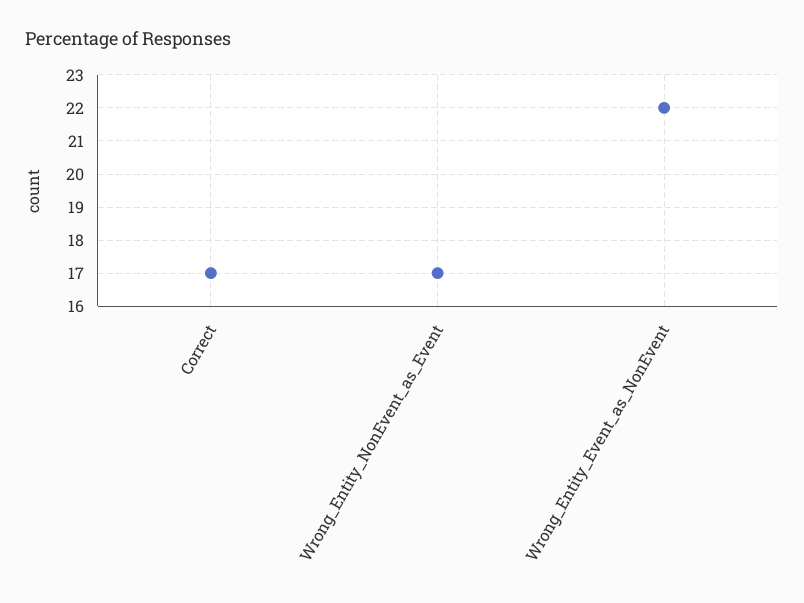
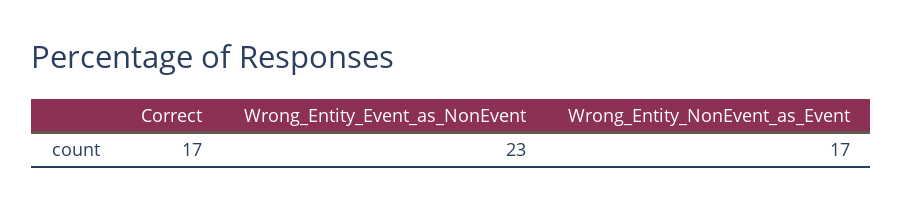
Wrong_Entity_Event_as_NonEvent: 22 -> 23

